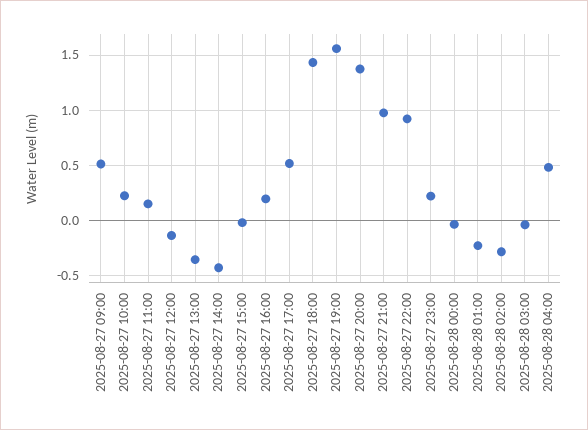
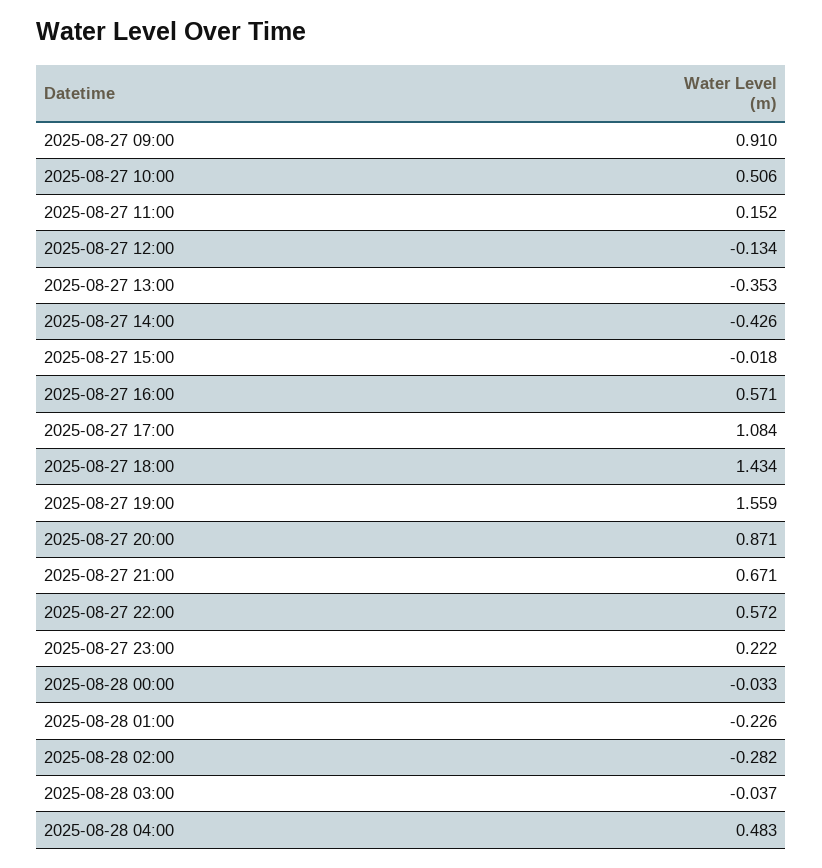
2025-08-27 09:00: 0.5 -> 0.91
2025-08-27 10:00: 0.2 -> 0.506
2025-08-27 16:00: 0.2 -> 0.571
2025-08-27 17:00: 0.5 -> 1.084
2025-08-27 20:00: 1.4 -> 0.871
2025-08-27 21:00: 1 -> 0.671
2025-08-27 22:00: 0.9 -> 0.572

